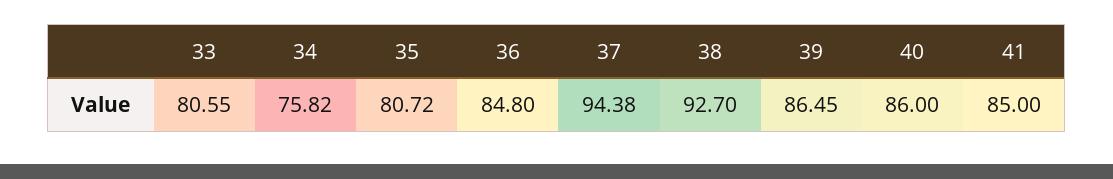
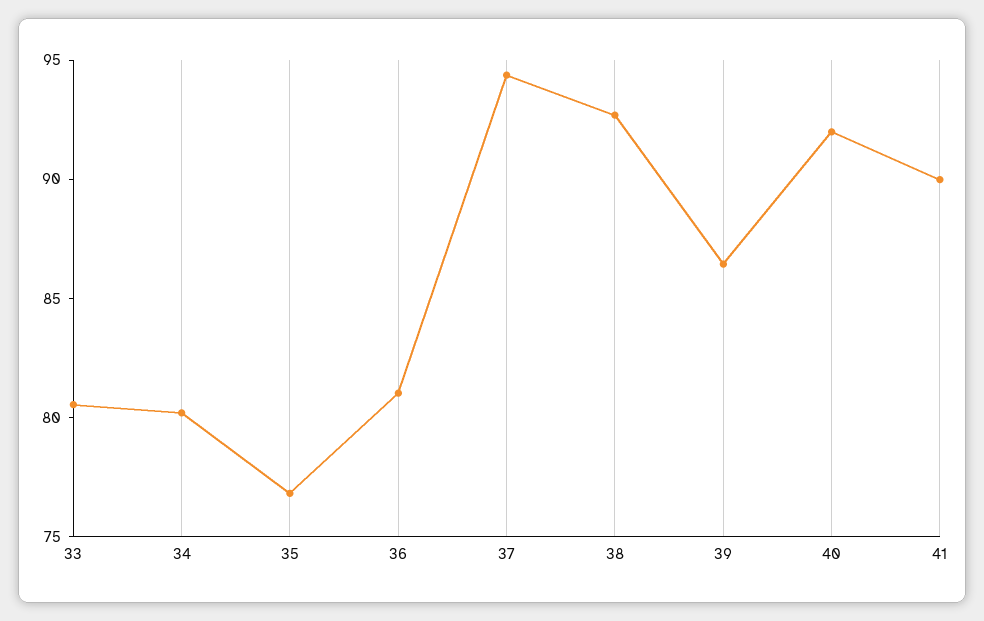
34: 75.82 -> 80
35: 80.72 -> 77
36: 84.8 -> 81
40: 86 -> 92
41: 85 -> 90

